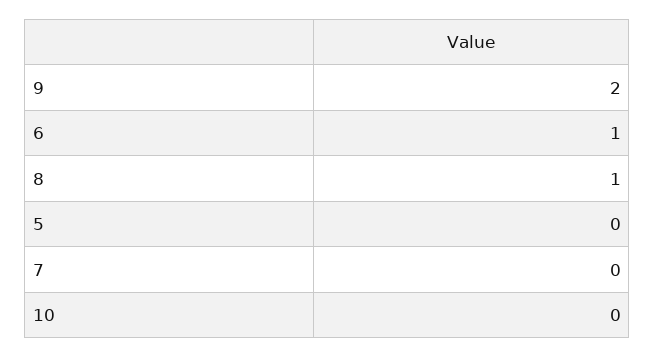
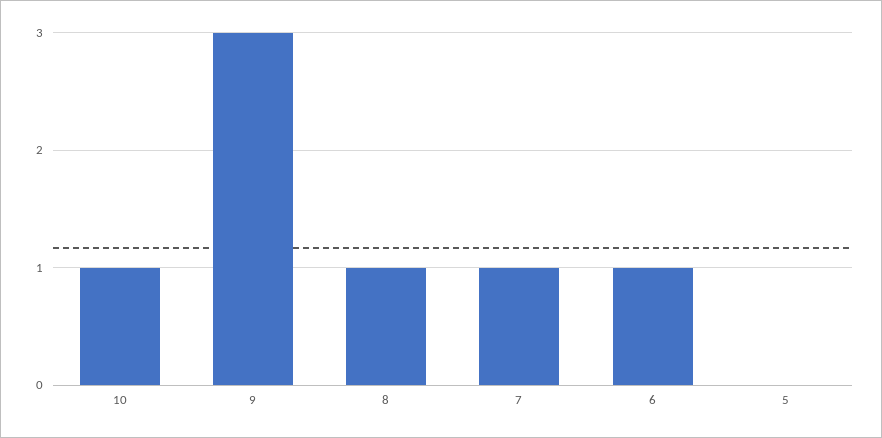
9: 2 -> 3
7: 0 -> 1
10: 0 -> 1

